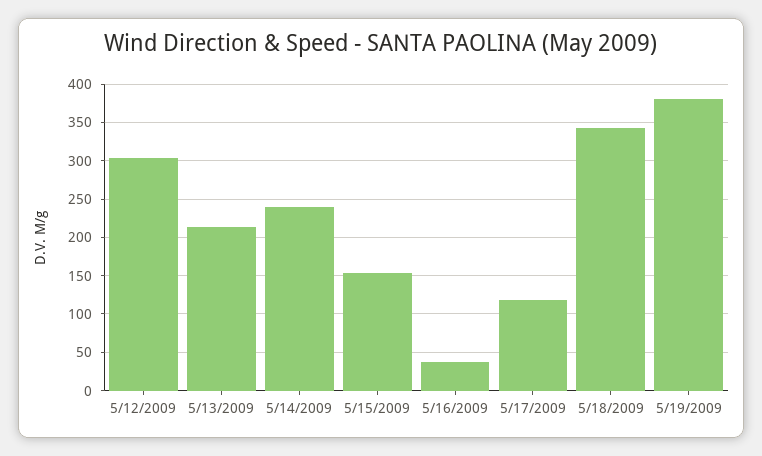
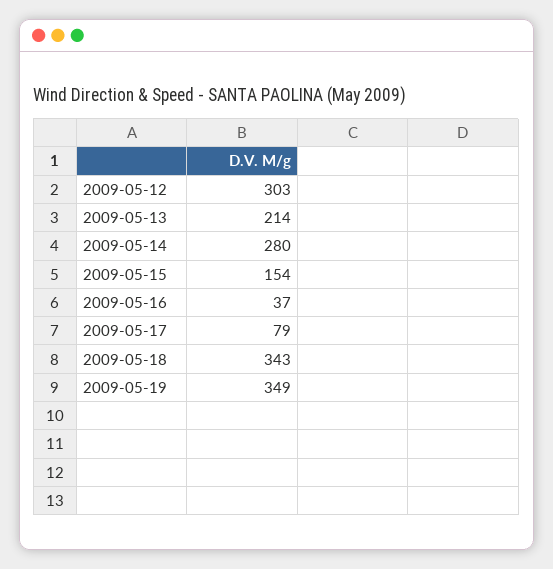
5/14/2009: 240 -> 280
5/17/2009: 120 -> 79
5/19/2009: 380 -> 349

